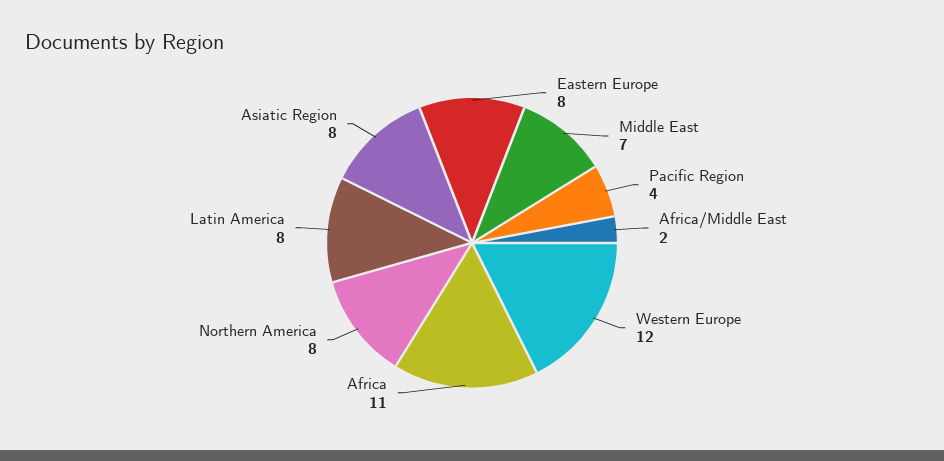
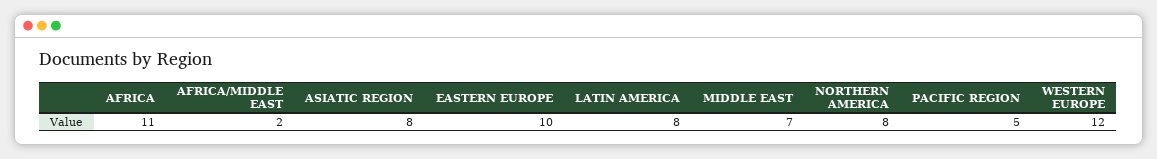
Eastern Europe: 8 -> 10
Pacific Region: 4 -> 5

